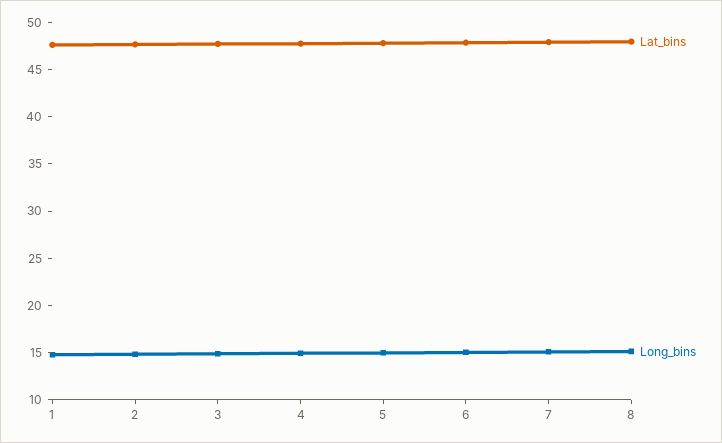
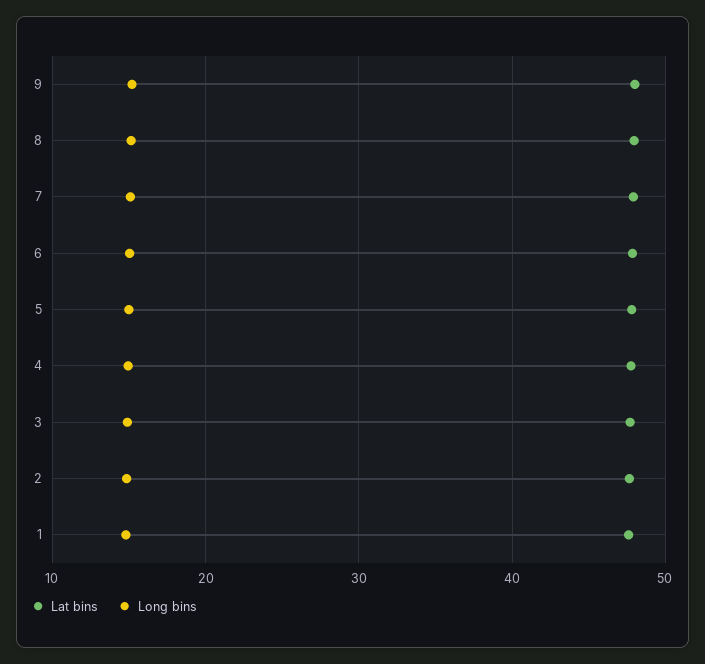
Lat_bins, 9: none -> 48
Long_bins, 9: none -> 15

